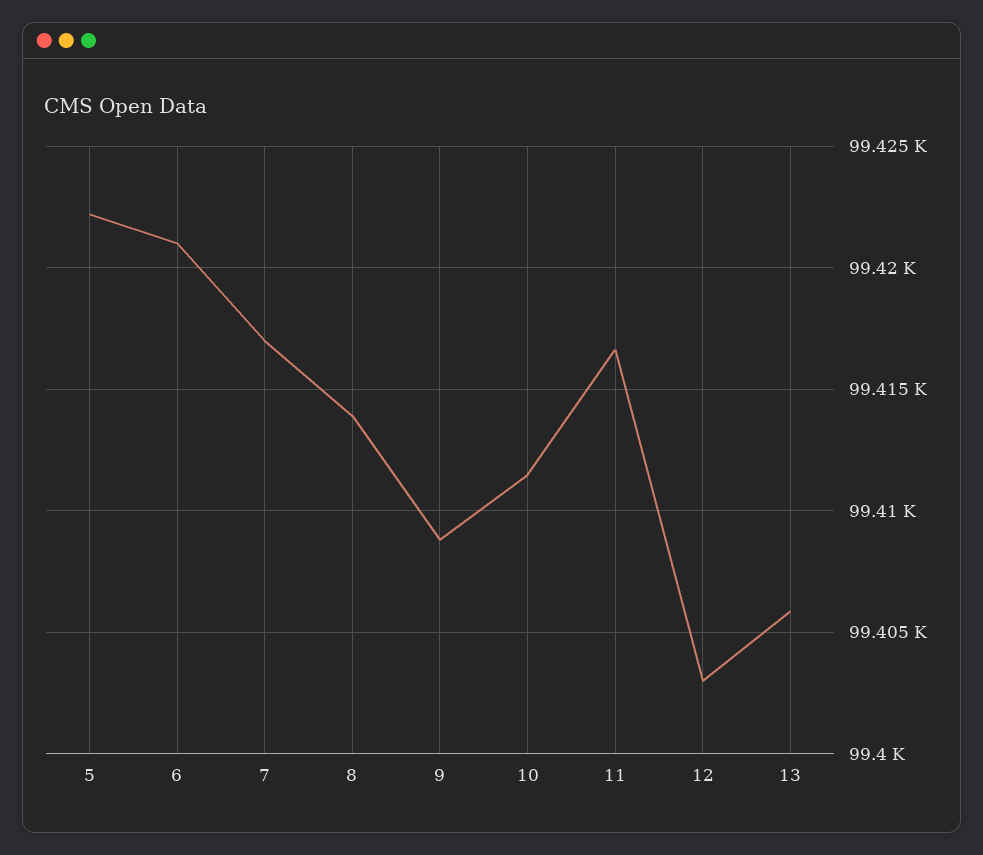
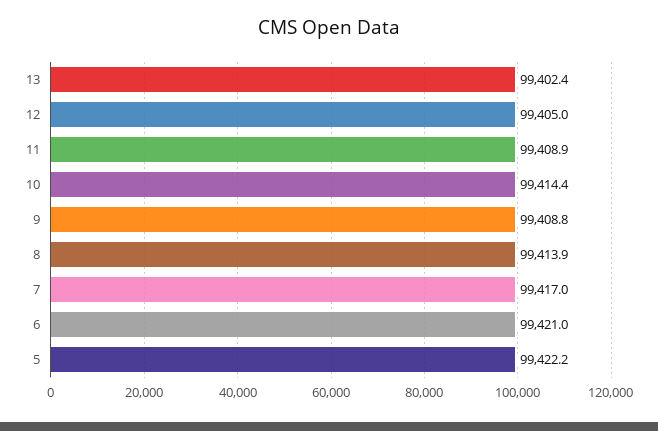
10: 99411.5 -> 99414.4
11: 99416.5 -> 99408.9
12: 99403 -> 99405
13: 99406 -> 99402.4

